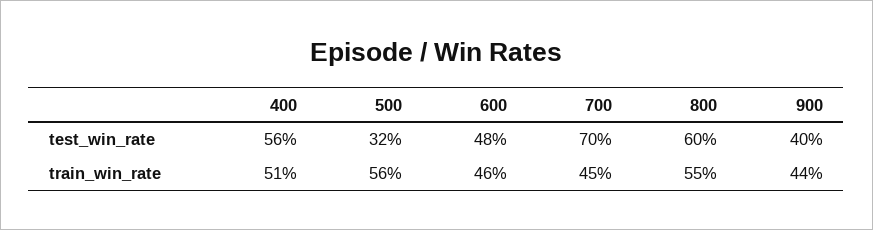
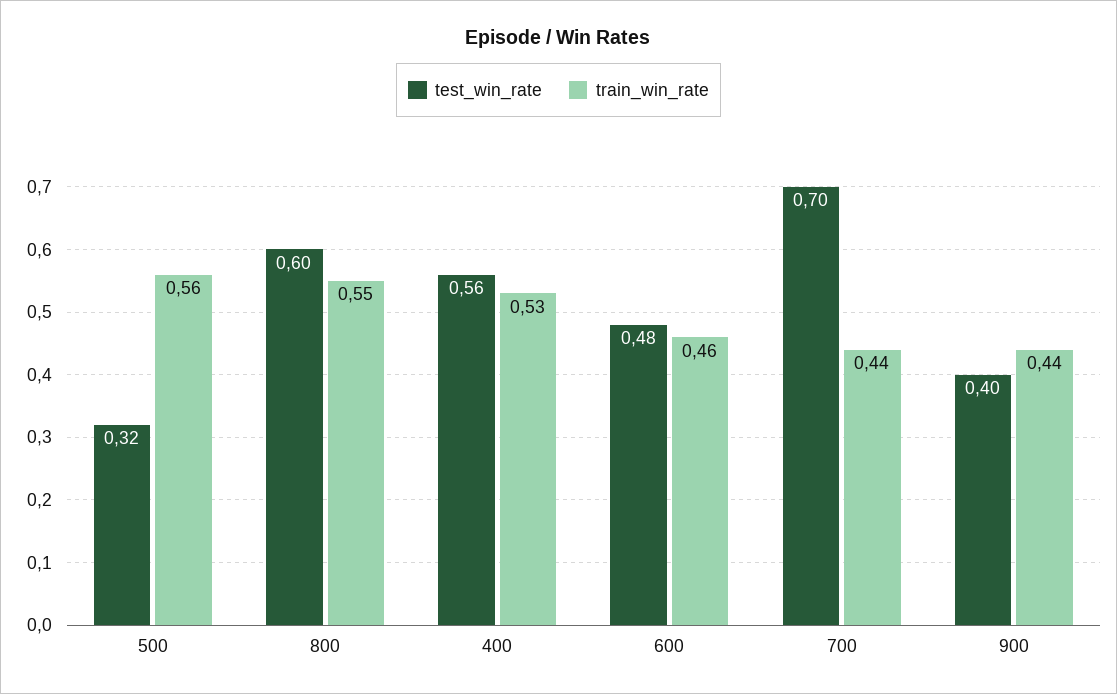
train_win_rate, 400: 0.51 -> 0.53
train_win_rate, 700: 0.45 -> 0.44

